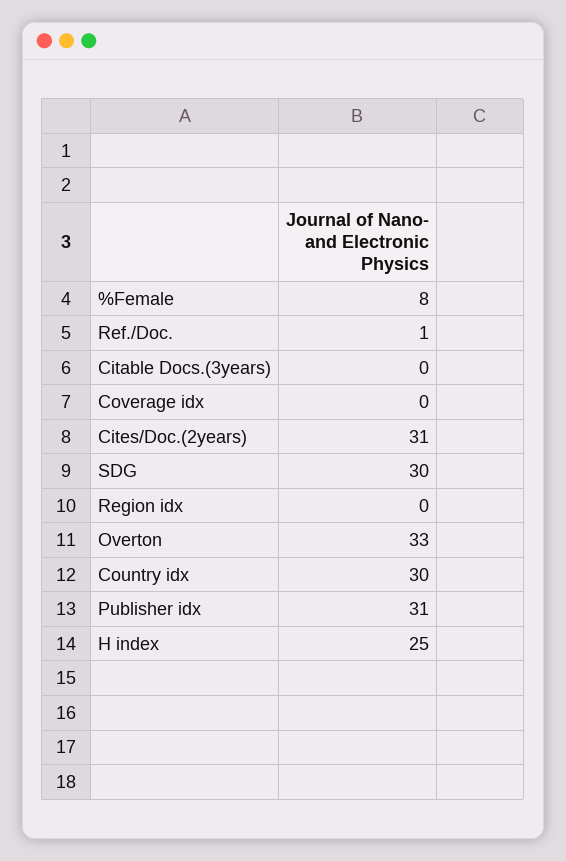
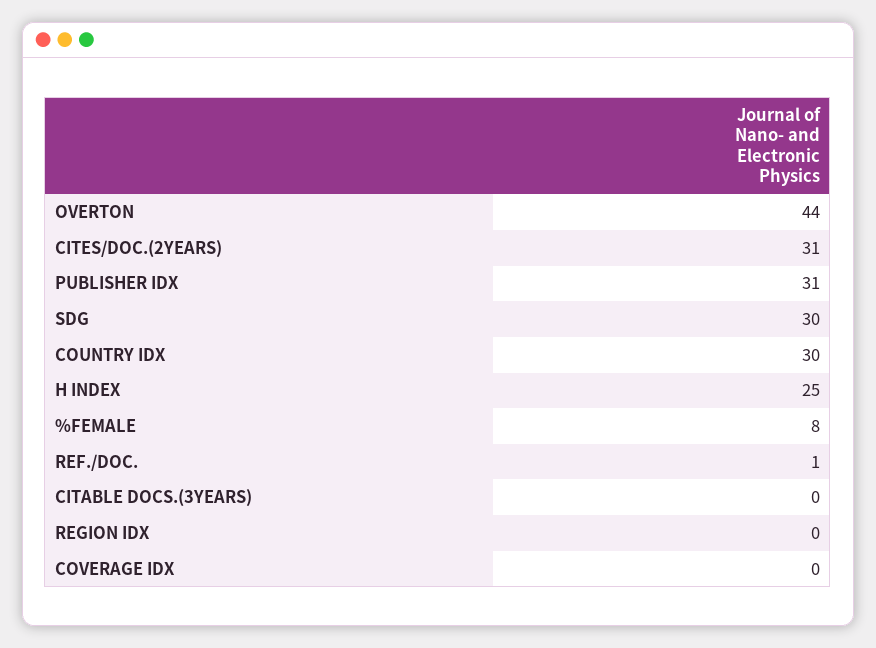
Overton: 33 -> 44

